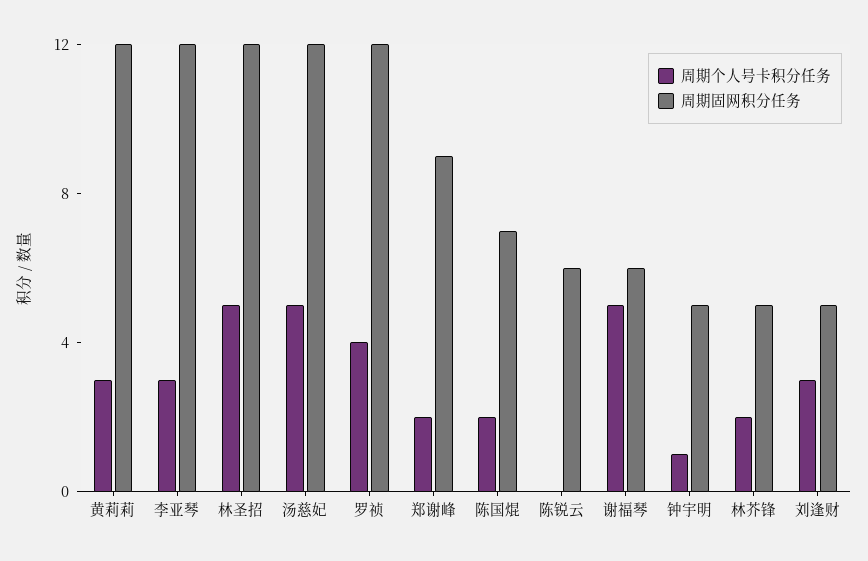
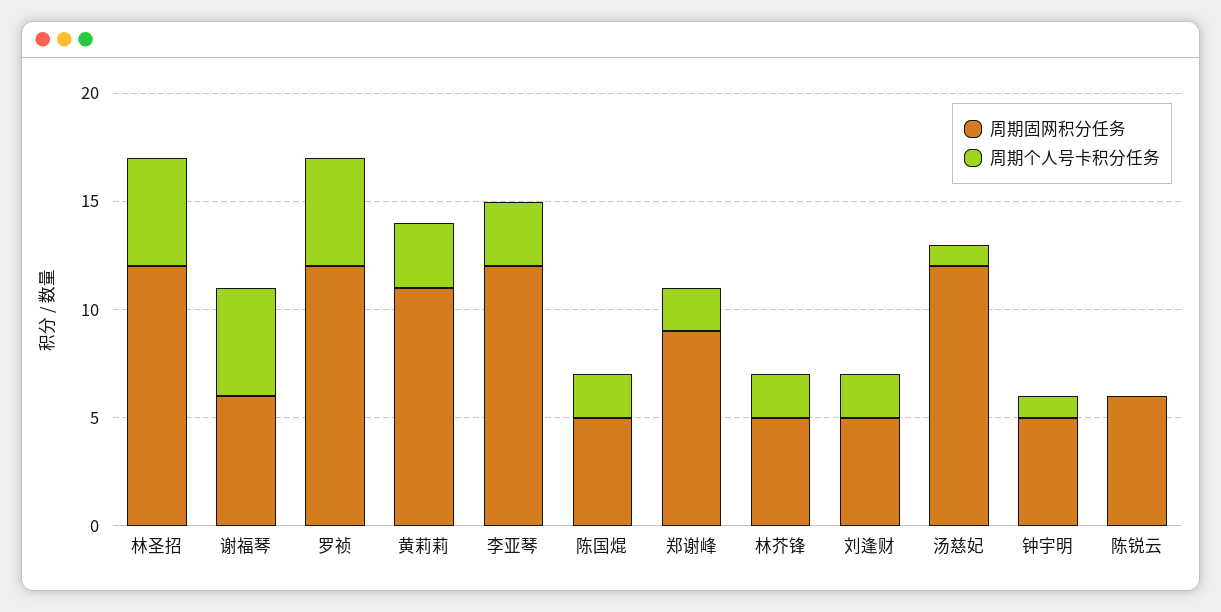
周期固网积分任务, 黄莉莉: 12 -> 11
周期个人号卡积分任务, 汤慈妃: 5 -> 1
周期个人号卡积分任务, 罗祯: 4 -> 5
周期固网积分任务, 陈国焜: 7 -> 5
周期个人号卡积分任务, 刘逢财: 3 -> 2

